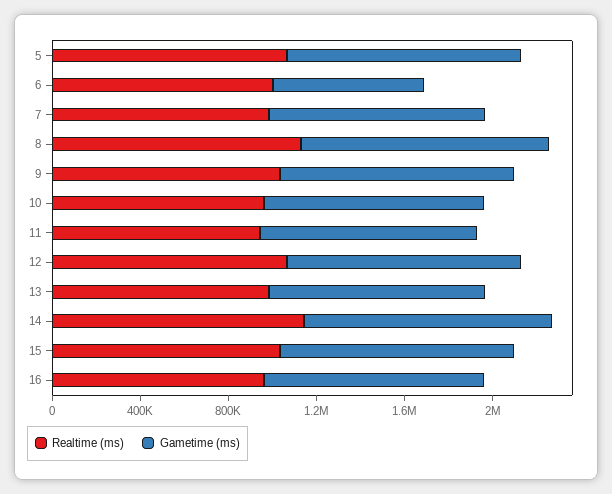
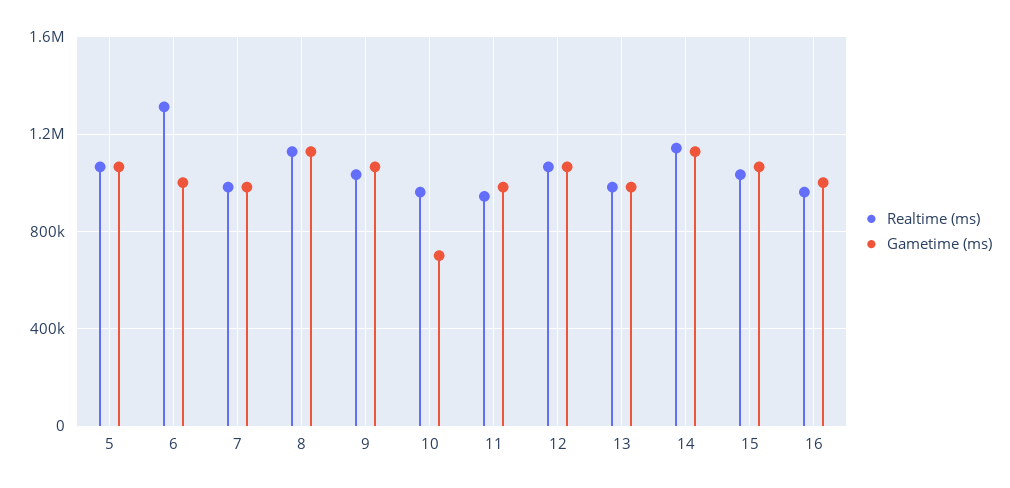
Realtime (ms), 6: 1000000 -> 1300000
Gametime (ms), 6: 700000 -> 1000000
Gametime (ms), 10: 1000000 -> 700000

